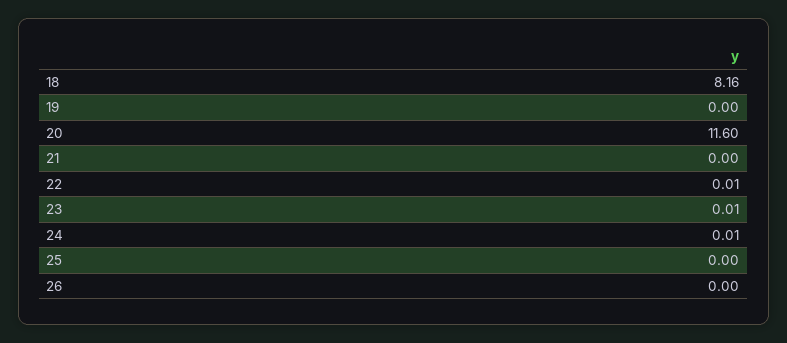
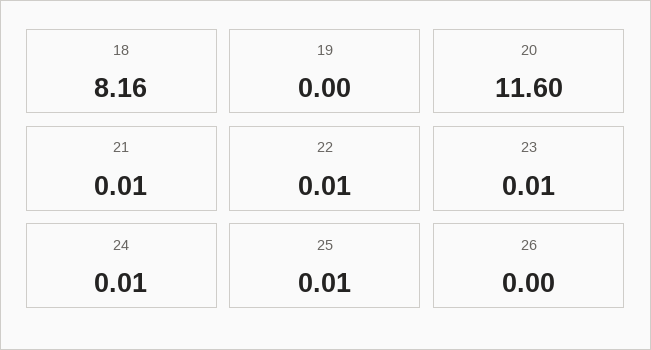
21: 0 -> 0.01
25: 0 -> 0.01

